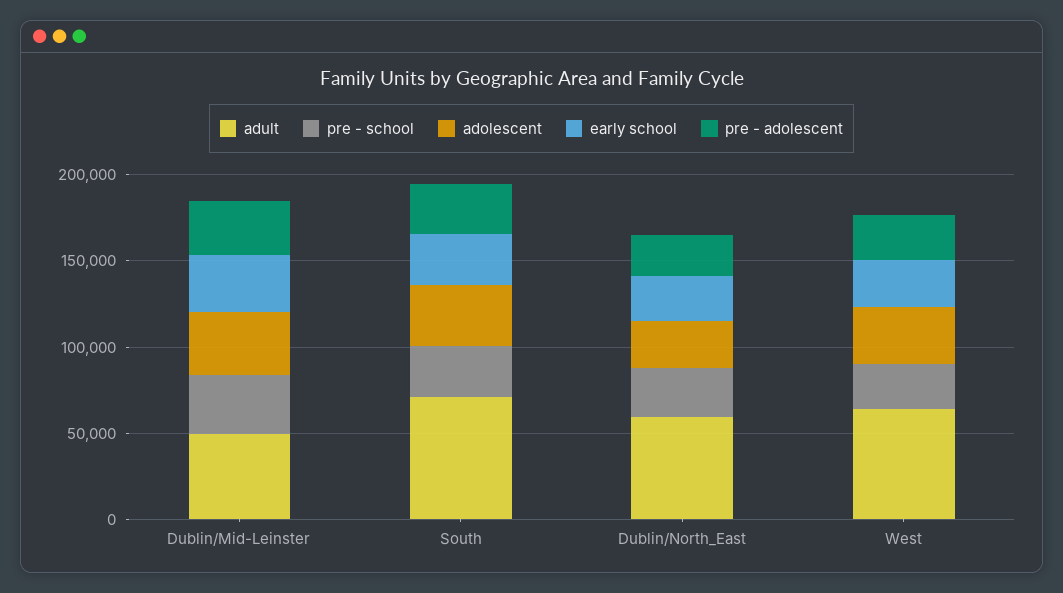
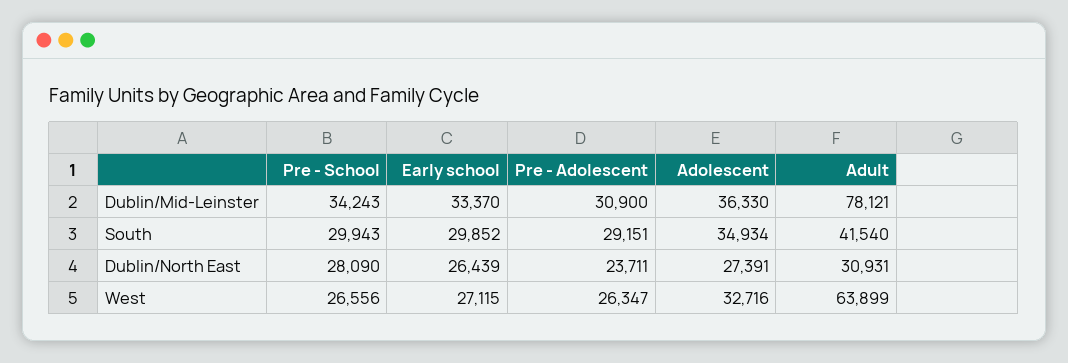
adult, Dublin/Mid-Leinster: 50000 -> 78121
adult, South: 70000 -> 41540
adult, Dublin/North_East: 60000 -> 30931

